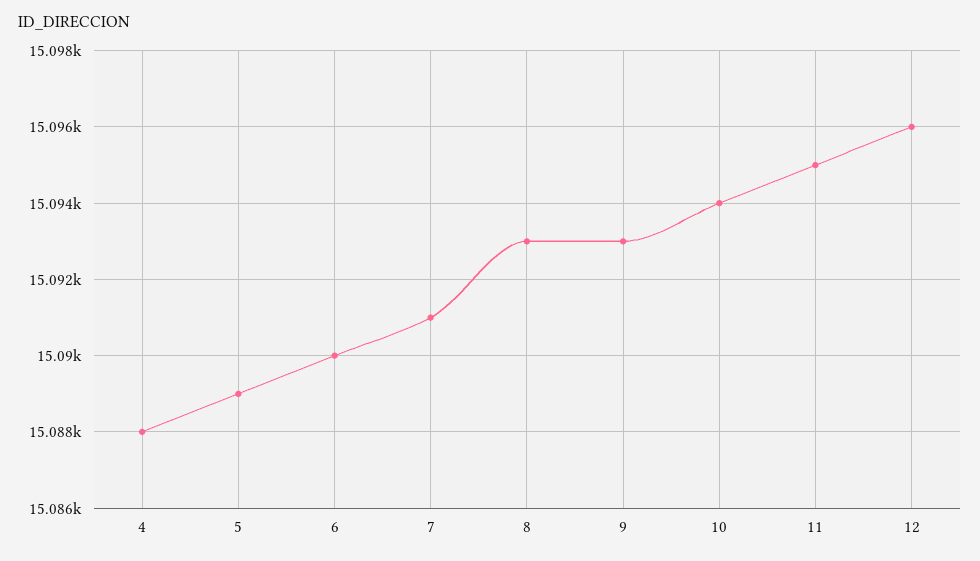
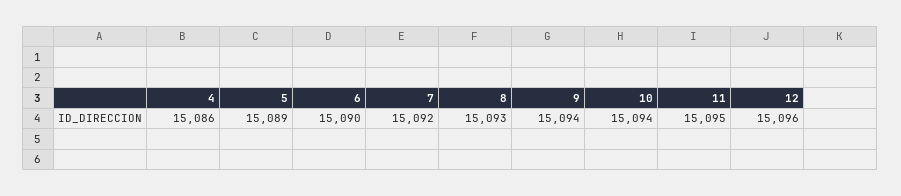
4: 15088 -> 15086
7: 15091 -> 15092
9: 15093 -> 15094

